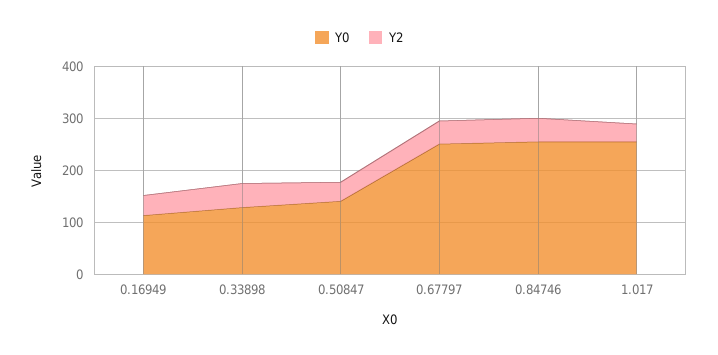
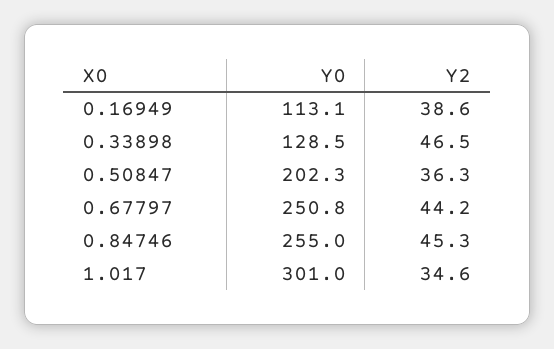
Y0, 0.50847: 140 -> 202.3
Y0, 1.017: 260 -> 301

